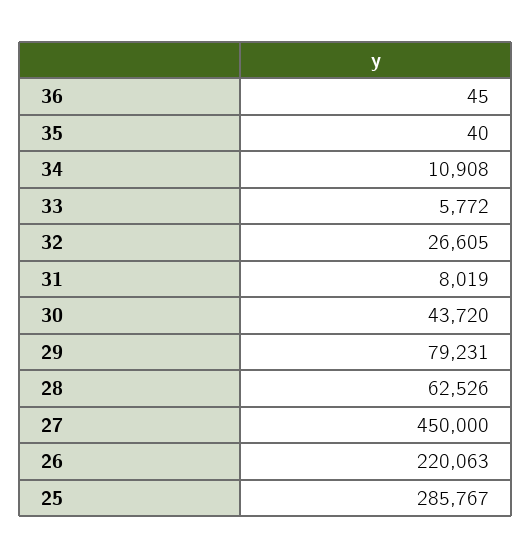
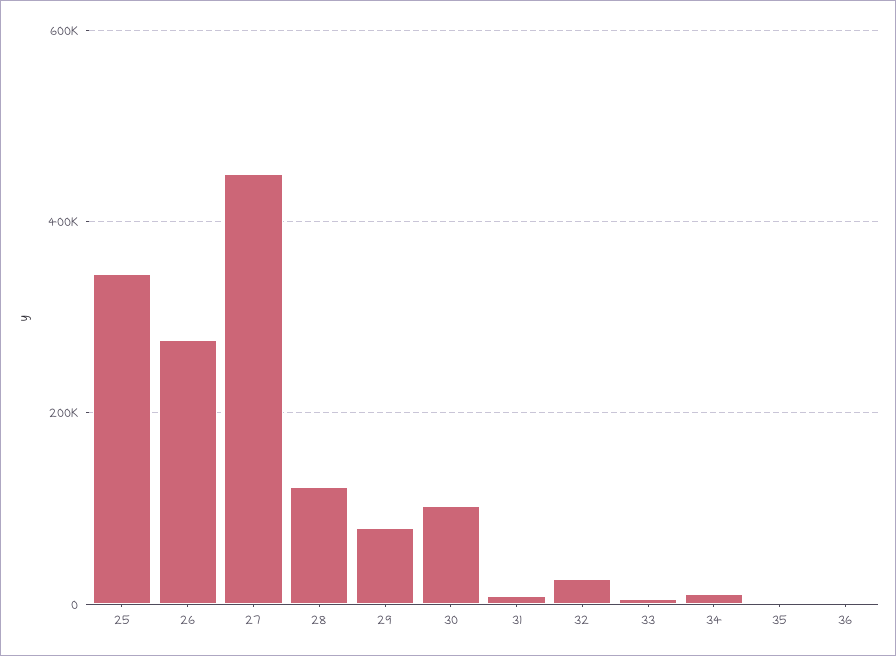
30: 43720 -> 100000
28: 62526 -> 120000
26: 220063 -> 280000
25: 285767 -> 340000

